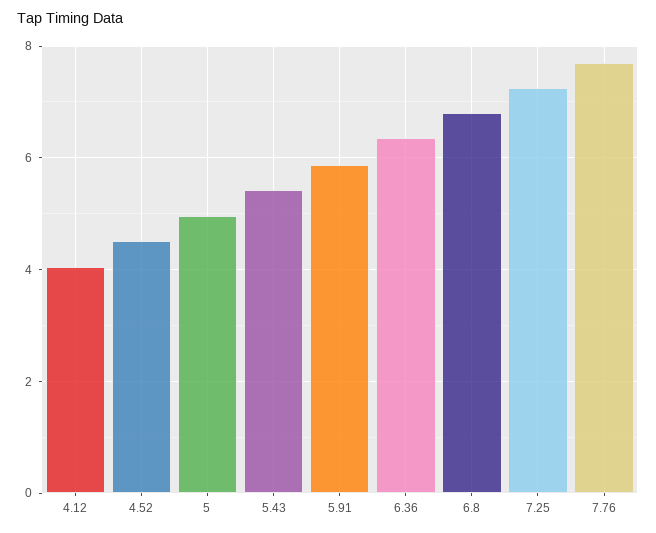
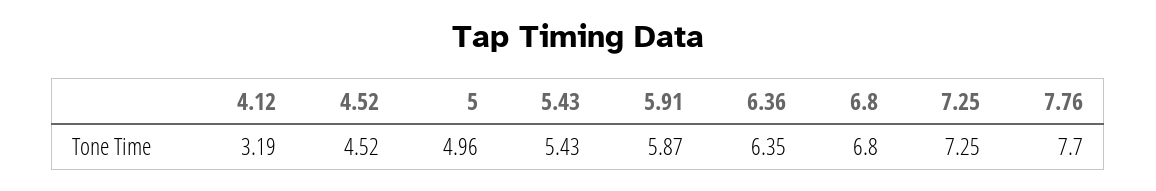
4.12: 4 -> 3.19

